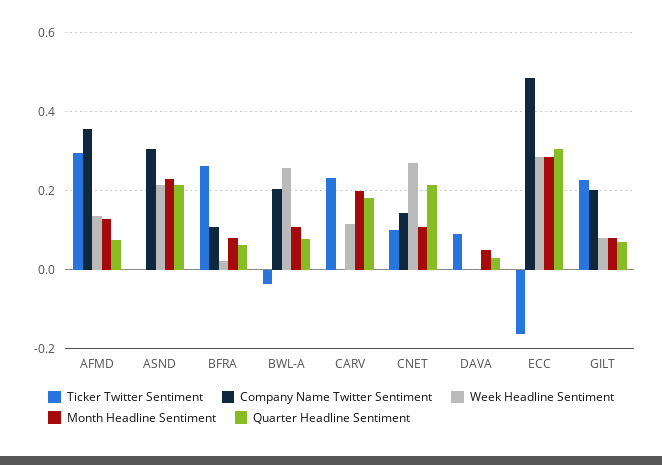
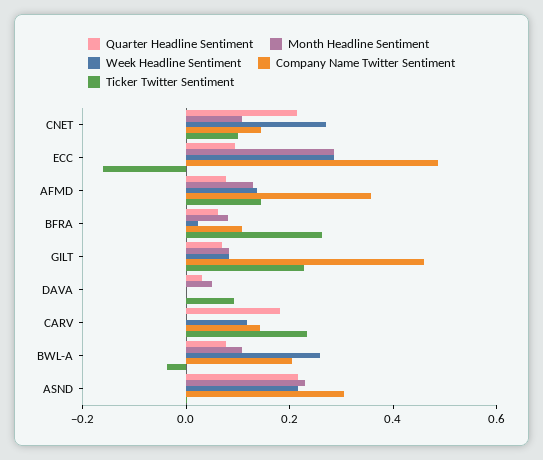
Ticker Twitter Sentiment, AFMD: 0.3 -> 0.15
Company Name Twitter Sentiment, CARV: 0 -> 0.15
Month Headline Sentiment, CARV: 0.2 -> 0
Quarter Headline Sentiment, ECC: 0.3 -> 0.1
Company Name Twitter Sentiment, GILT: 0.2 -> 0.45

